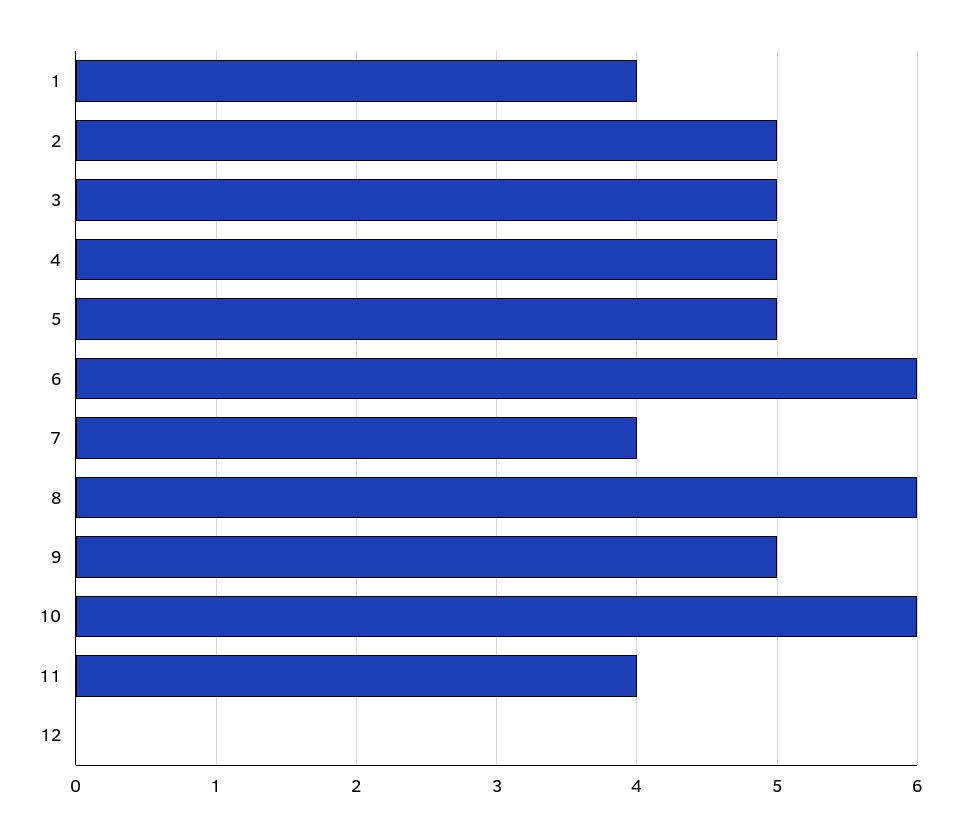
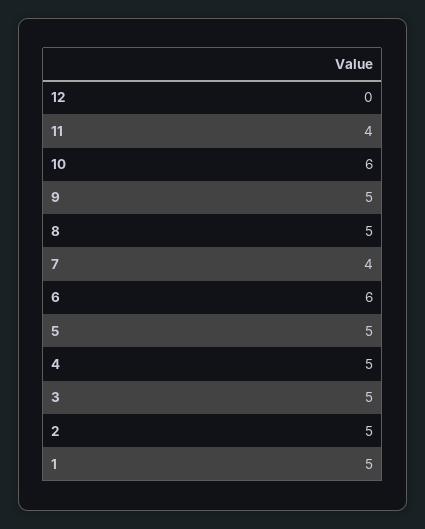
1: 4 -> 5
8: 6 -> 5

